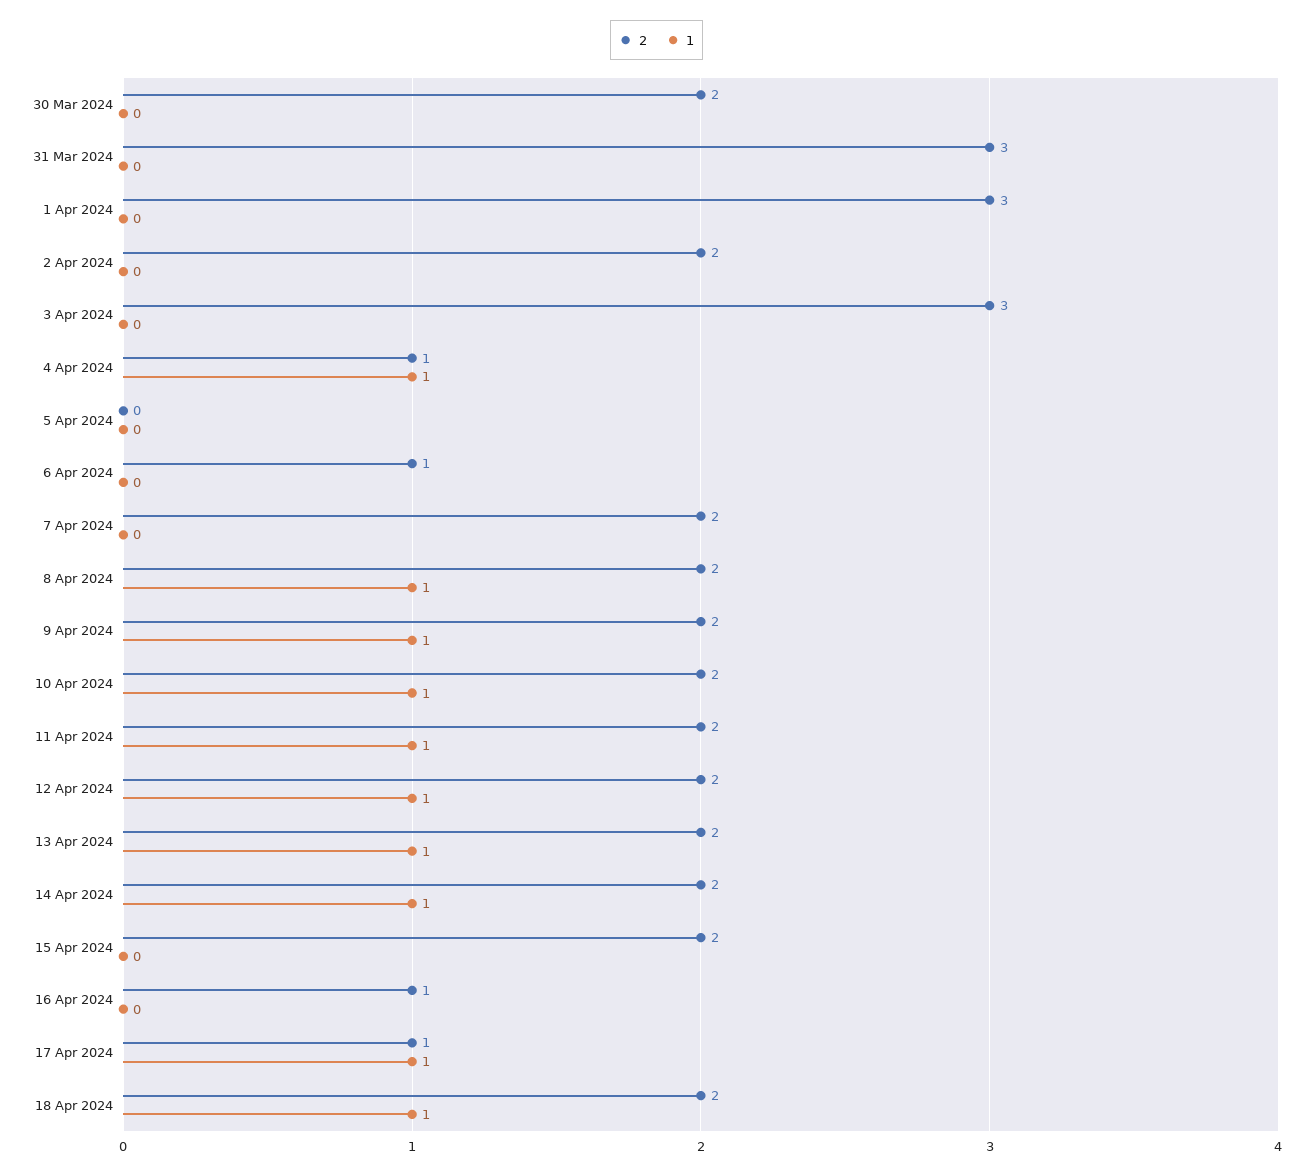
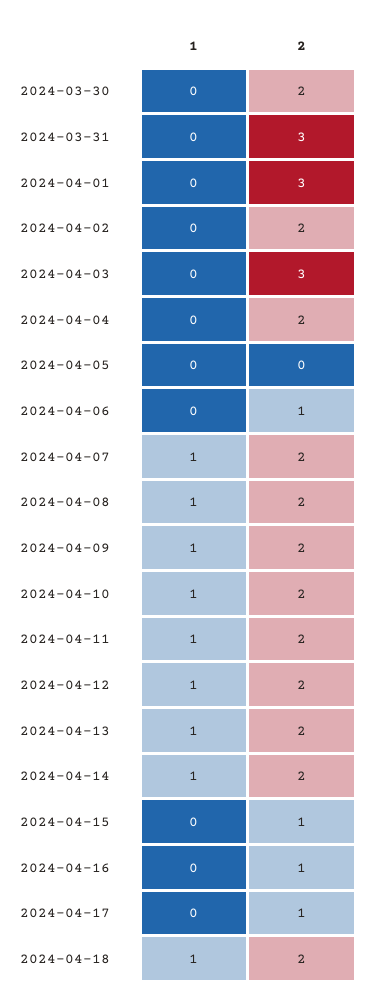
2, 4 Apr 2024: 1 -> 2
1, 4 Apr 2024: 1 -> 0
1, 7 Apr 2024: 0 -> 1
2, 15 Apr 2024: 2 -> 1
1, 17 Apr 2024: 1 -> 0

